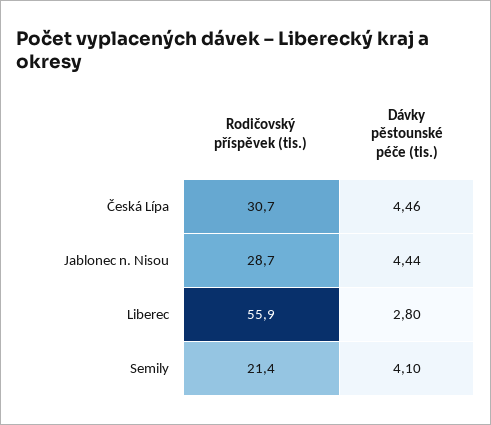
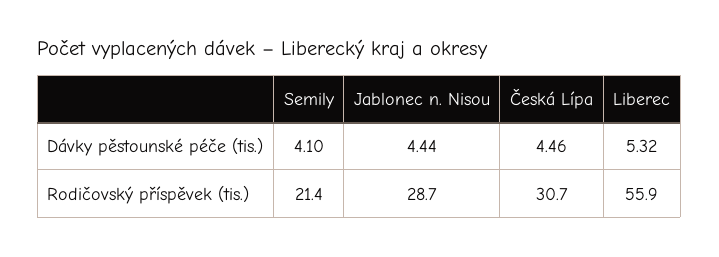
Dávky pěstounské péče (tis.), Liberec: 2.8 -> 5.32

